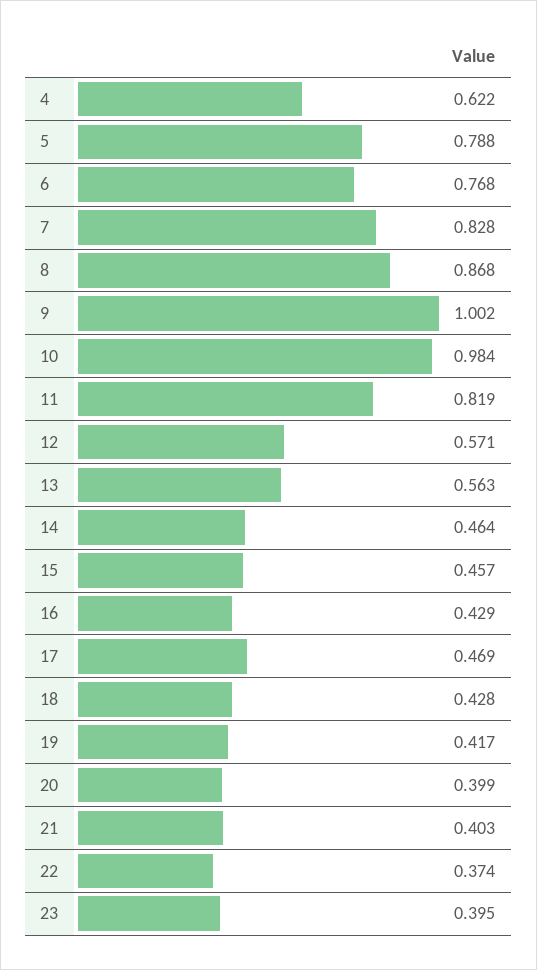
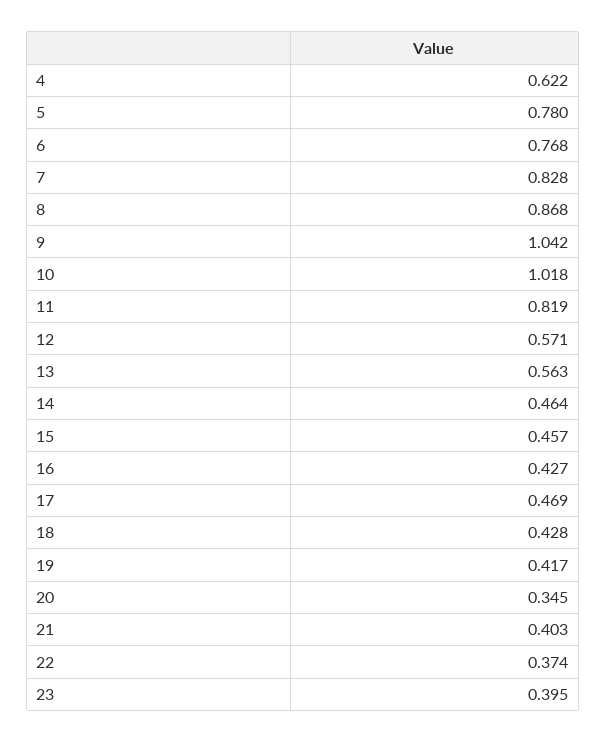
5: 0.788 -> 0.78
9: 1.002 -> 1.042
10: 0.984 -> 1.018
16: 0.429 -> 0.427
20: 0.399 -> 0.345

